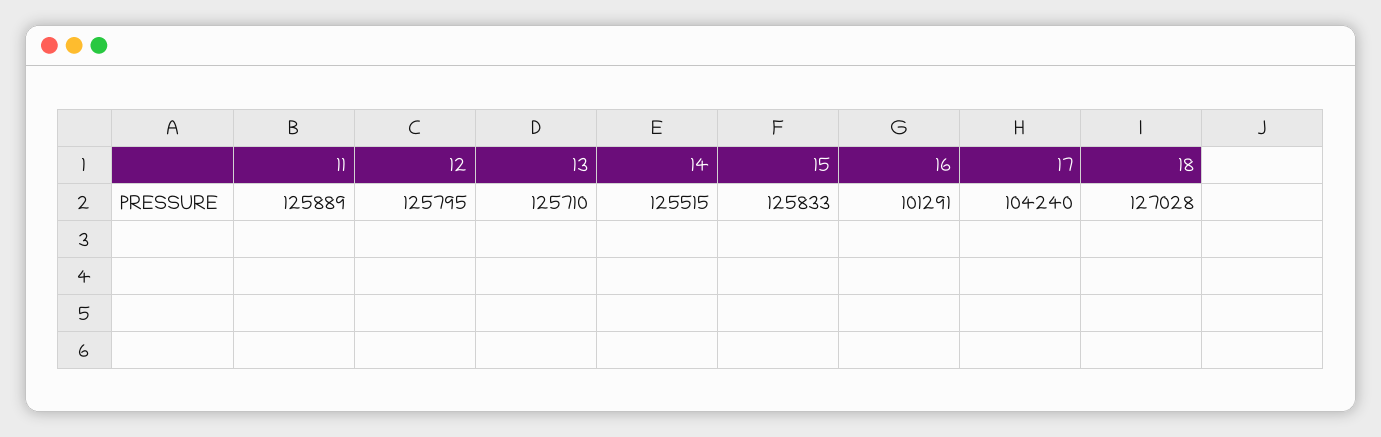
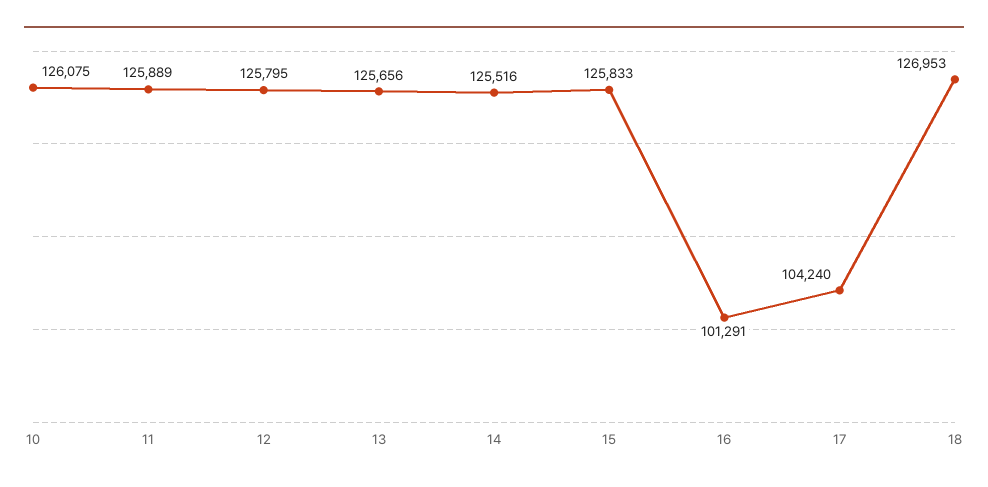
13: 125710 -> 125656
14: 125515 -> 125516
18: 127028 -> 126953
10: none -> 126075

